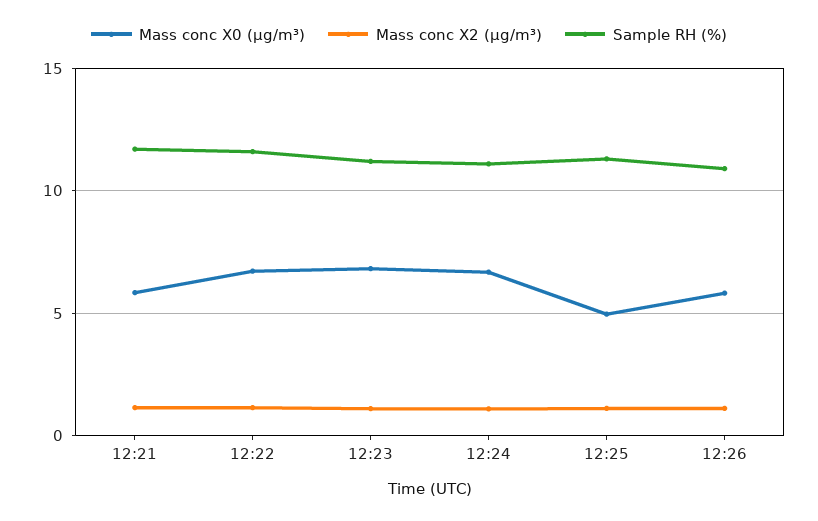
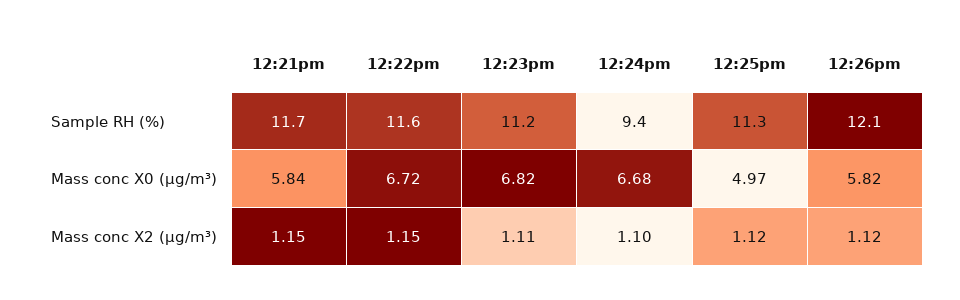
Sample RH (%), 12:24: 11 -> 9.4
Sample RH (%), 12:26: 11 -> 12.1

